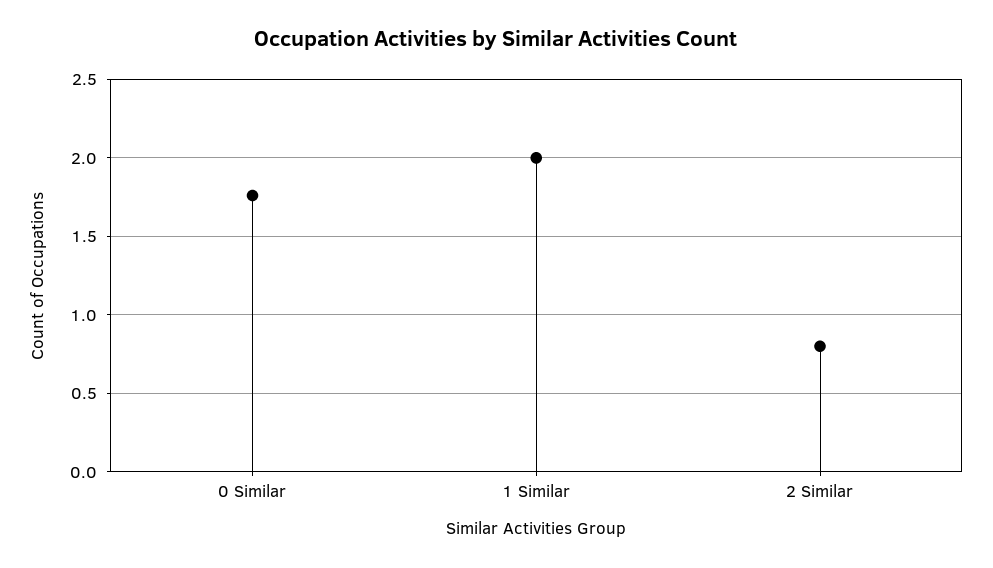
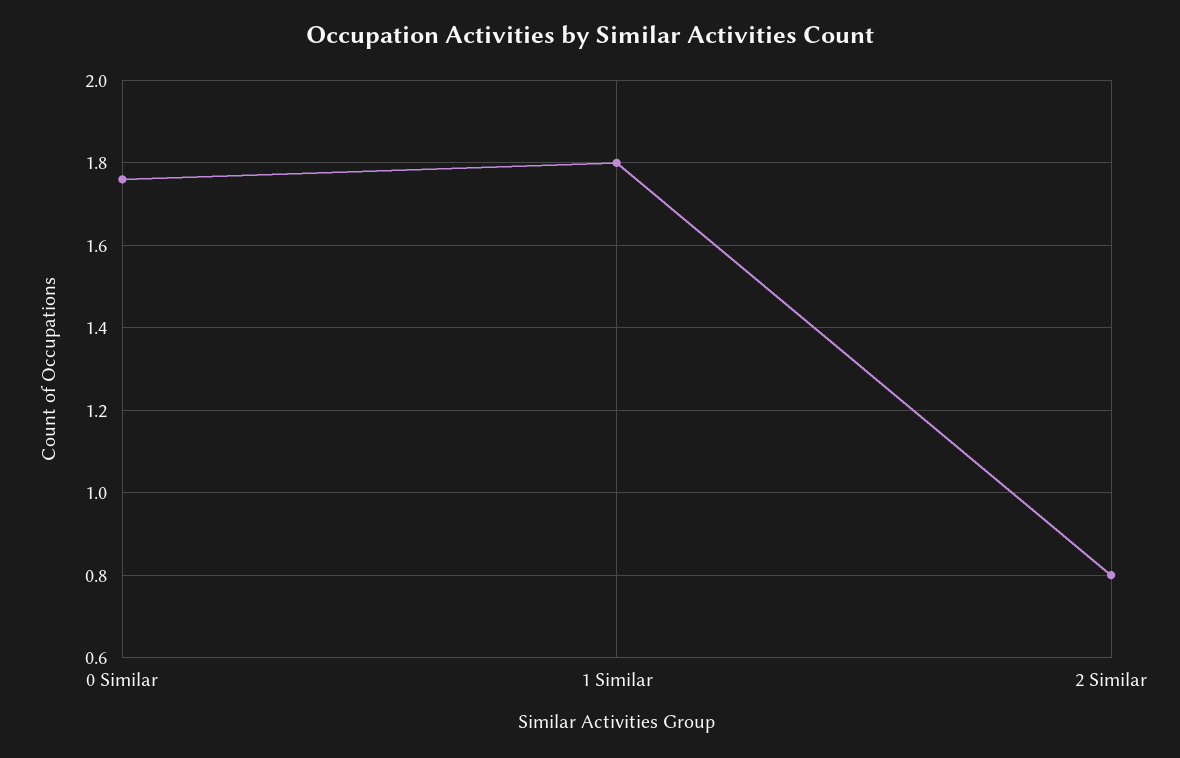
1 Similar: 2 -> 1.8

